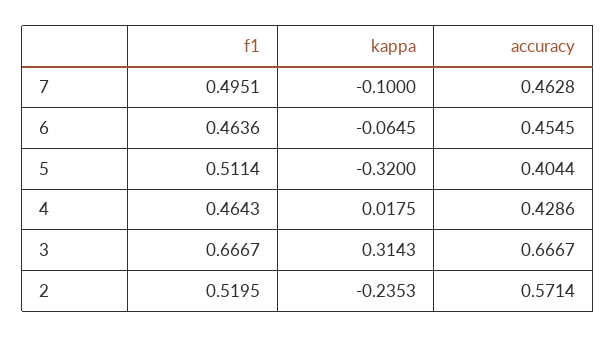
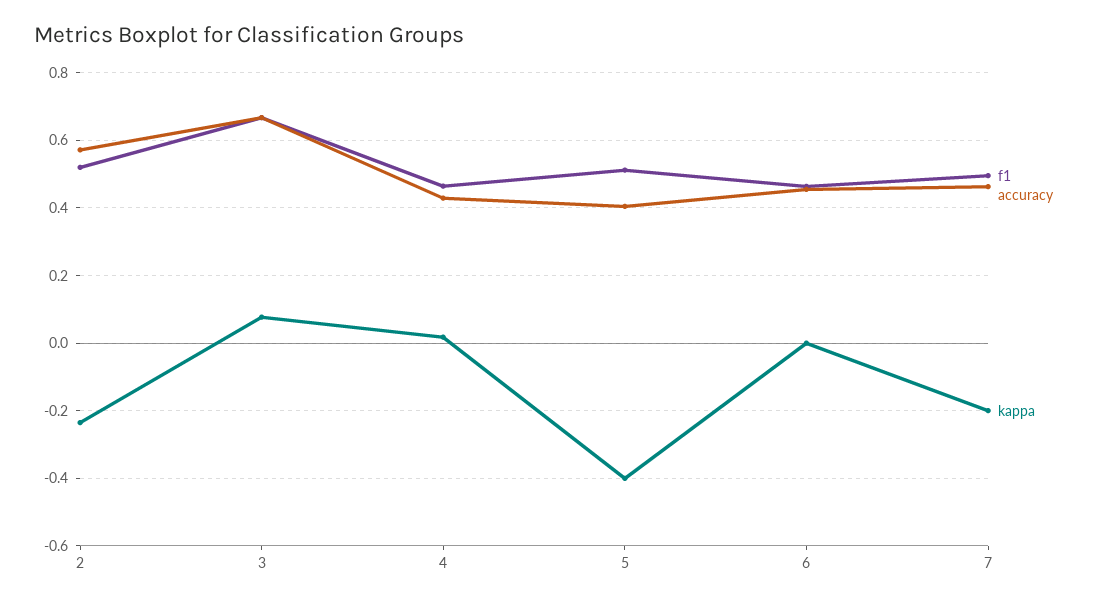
kappa, 7: -0.1 -> -0.2
kappa, 6: -0.0645 -> 0
kappa, 5: -0.32 -> -0.4
kappa, 3: 0.3143 -> 0.08

